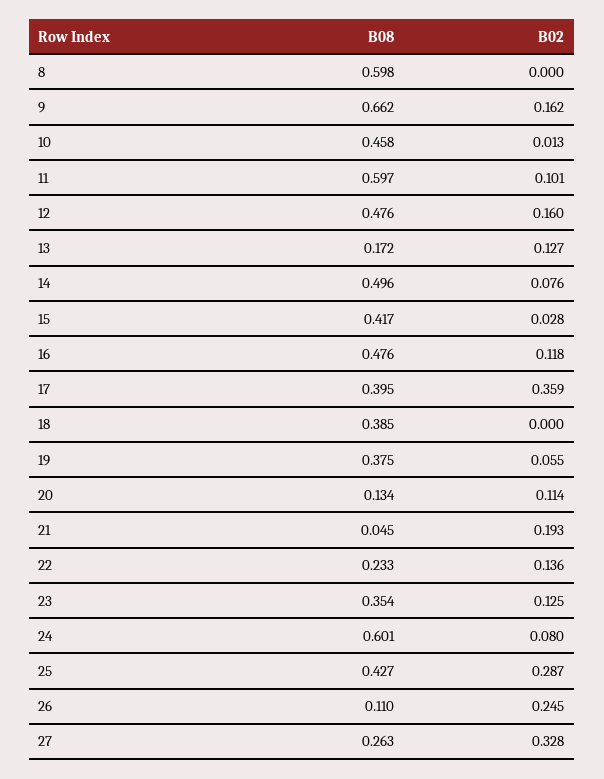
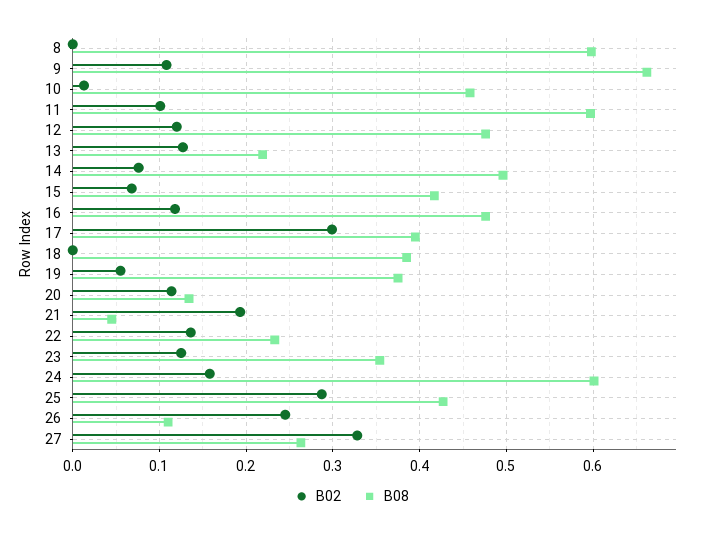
B02, 9: 0.162 -> 0.11
B02, 12: 0.16 -> 0.12
B08, 13: 0.172 -> 0.22
B02, 15: 0.028 -> 0.07
B02, 17: 0.359 -> 0.3
B02, 24: 0.08 -> 0.16

